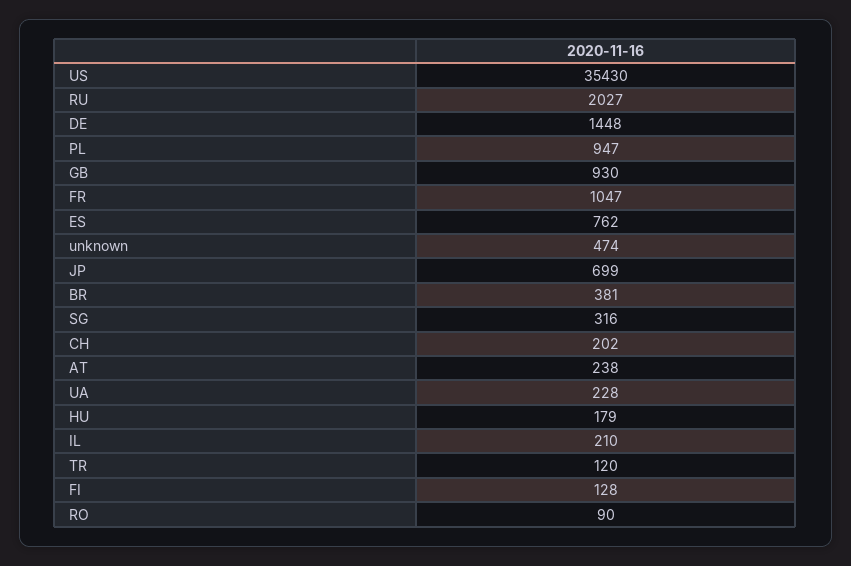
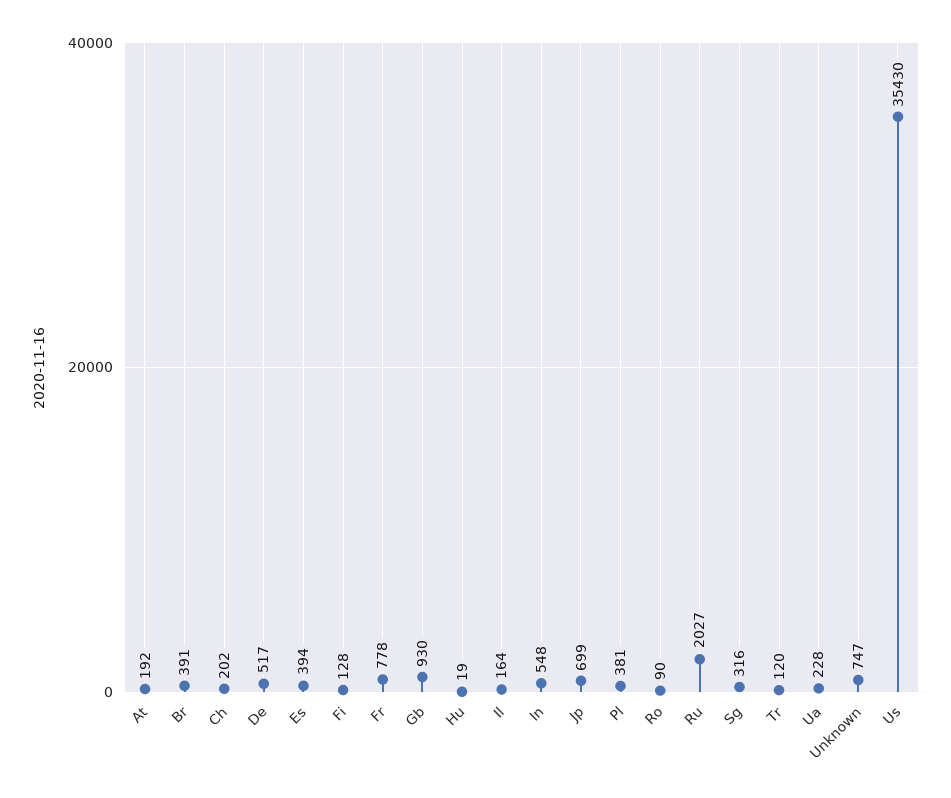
DE: 1448 -> 517
PL: 947 -> 381
FR: 1047 -> 778
ES: 762 -> 394
unknown: 474 -> 747
BR: 381 -> 391
AT: 238 -> 192
HU: 179 -> 19
IL: 210 -> 164
In: none -> 548

